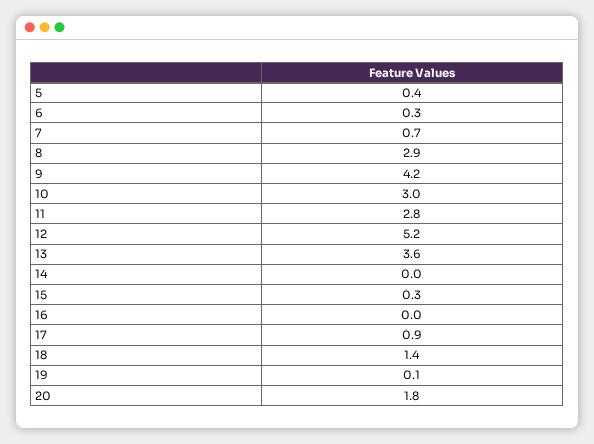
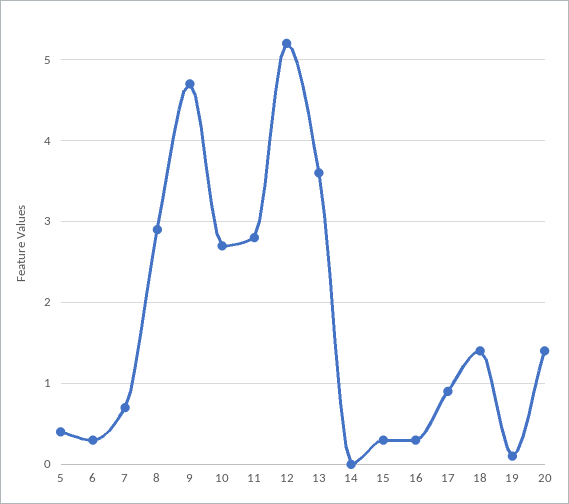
9: 4.2 -> 4.7
10: 3 -> 2.7
16: 0 -> 0.3
20: 1.8 -> 1.4

